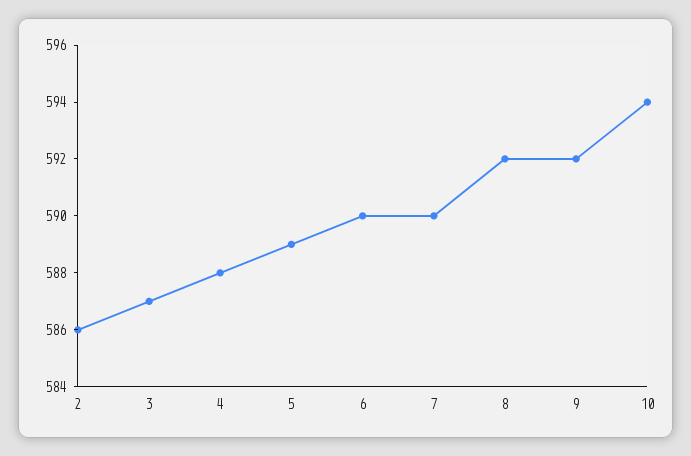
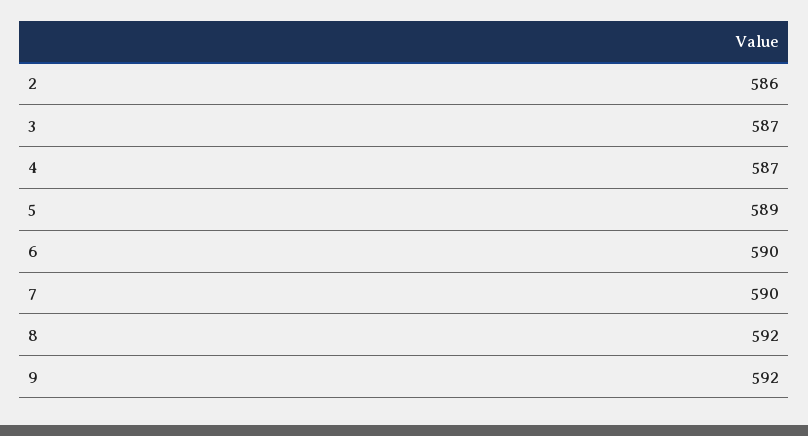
4: 588 -> 587
10: 594 -> none

